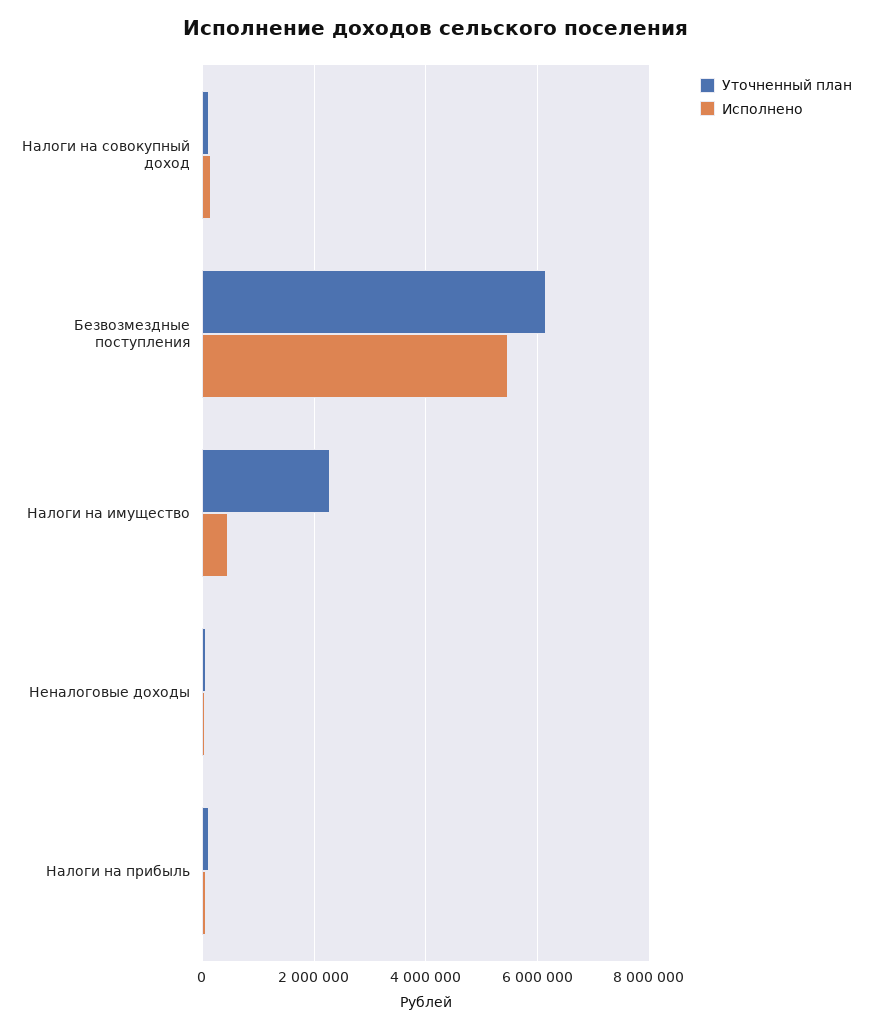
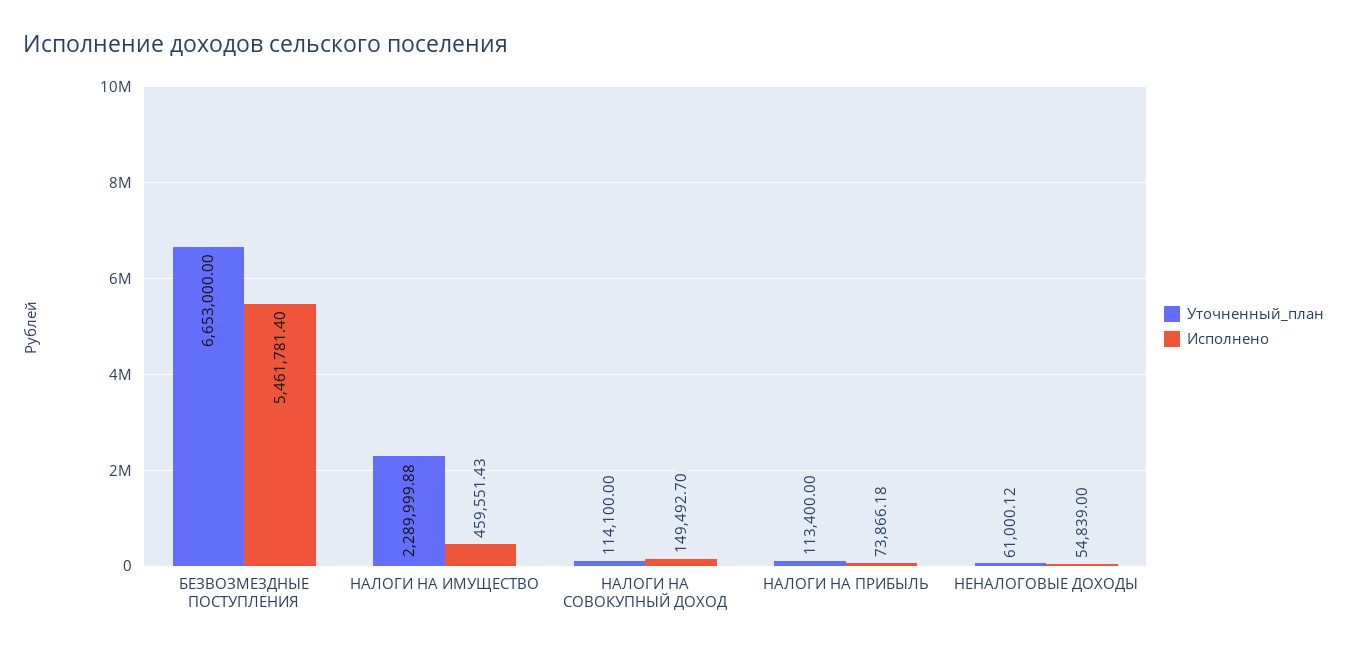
Уточненный план, Безвозмездные поступления: 6200000 -> 6653000

